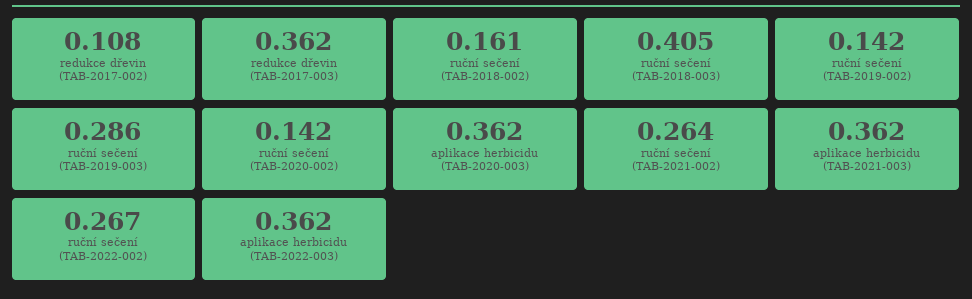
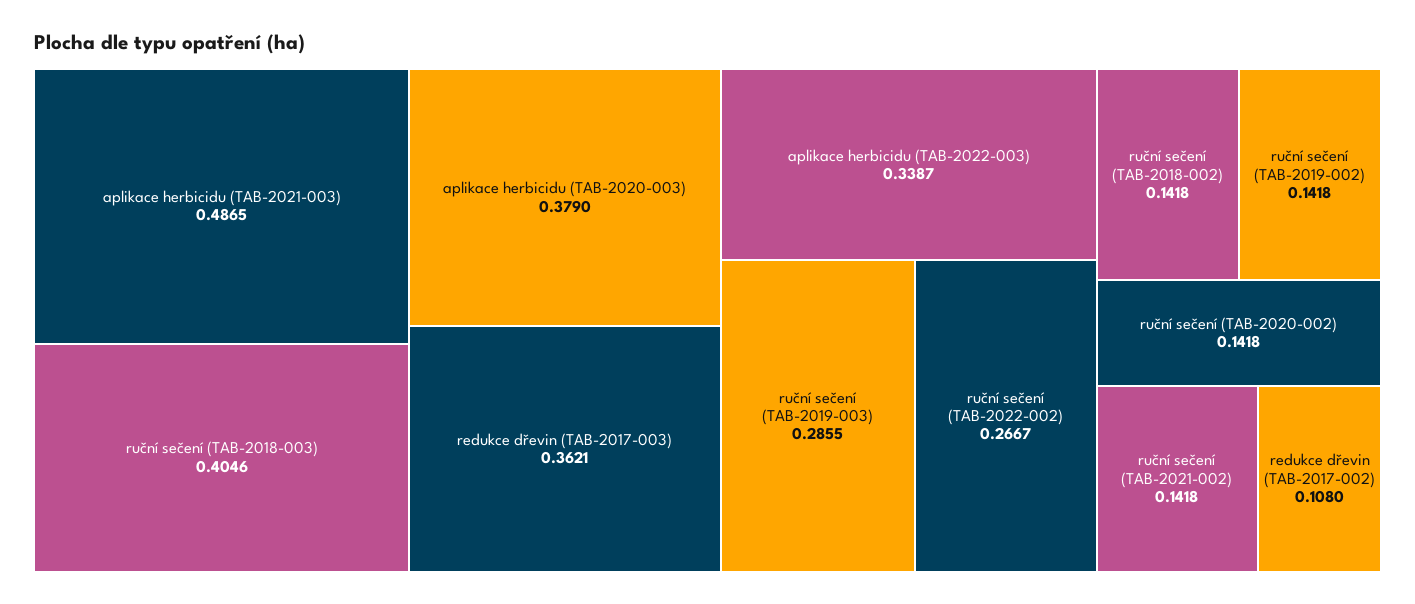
ruční sečení (TAB-2018-002): 0.161 -> 0.1418
aplikace herbicidu (TAB-2020-003): 0.362 -> 0.379
ruční sečení (TAB-2021-002): 0.264 -> 0.1418
aplikace herbicidu (TAB-2021-003): 0.362 -> 0.4865
aplikace herbicidu (TAB-2022-003): 0.362 -> 0.3387

